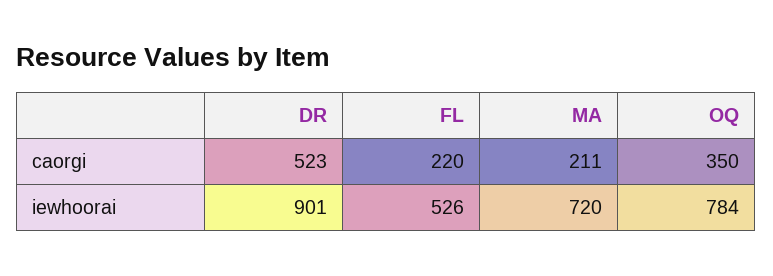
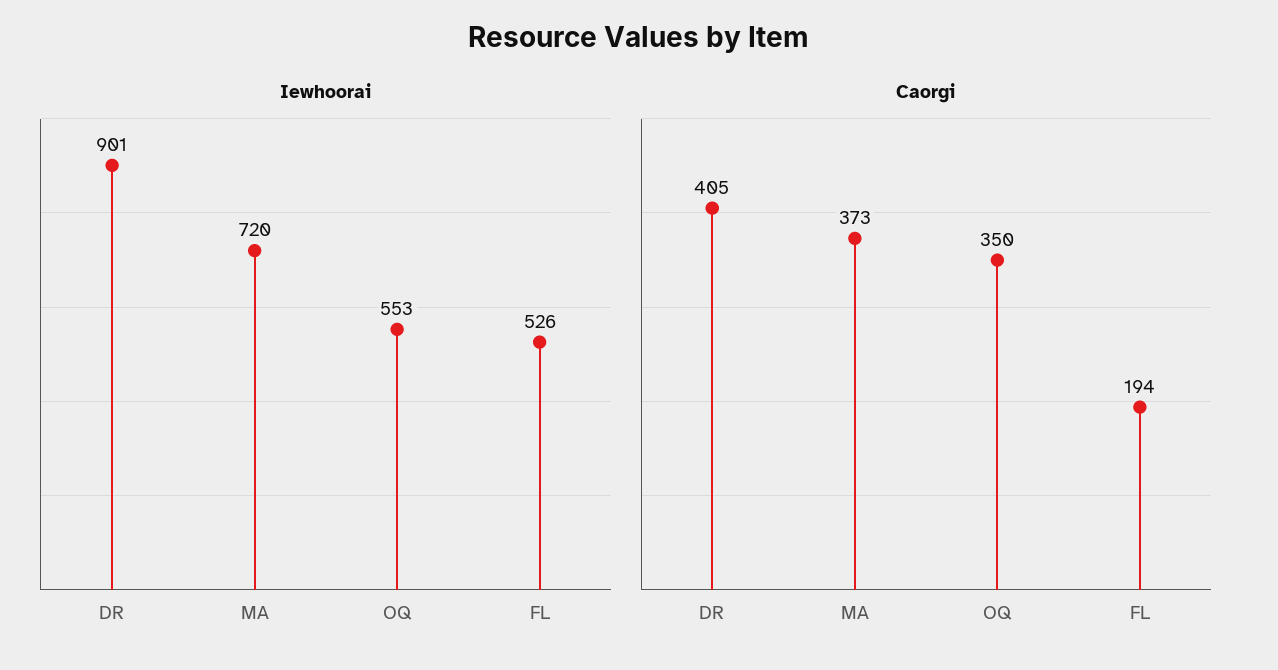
caorgi, DR: 523 -> 405
caorgi, FL: 220 -> 194
caorgi, MA: 211 -> 373
iewhoorai, OQ: 784 -> 553

